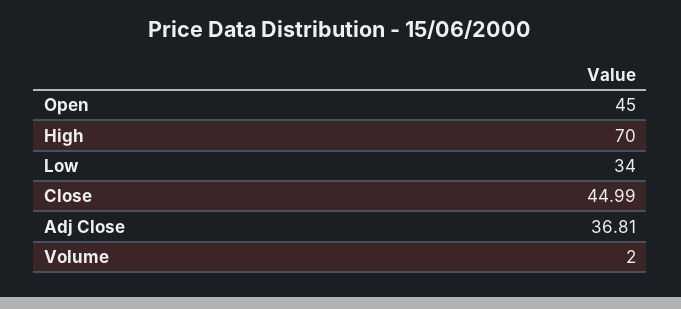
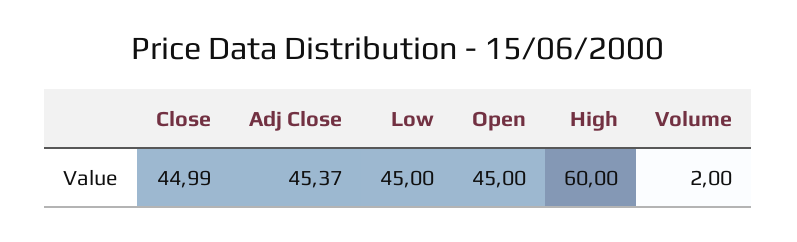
High: 70 -> 60
Low: 34 -> 45
Adj Close: 36.81 -> 45.37

